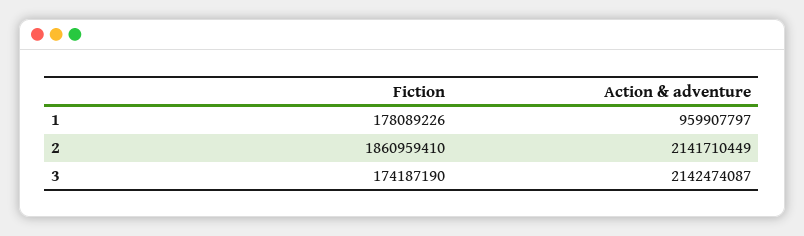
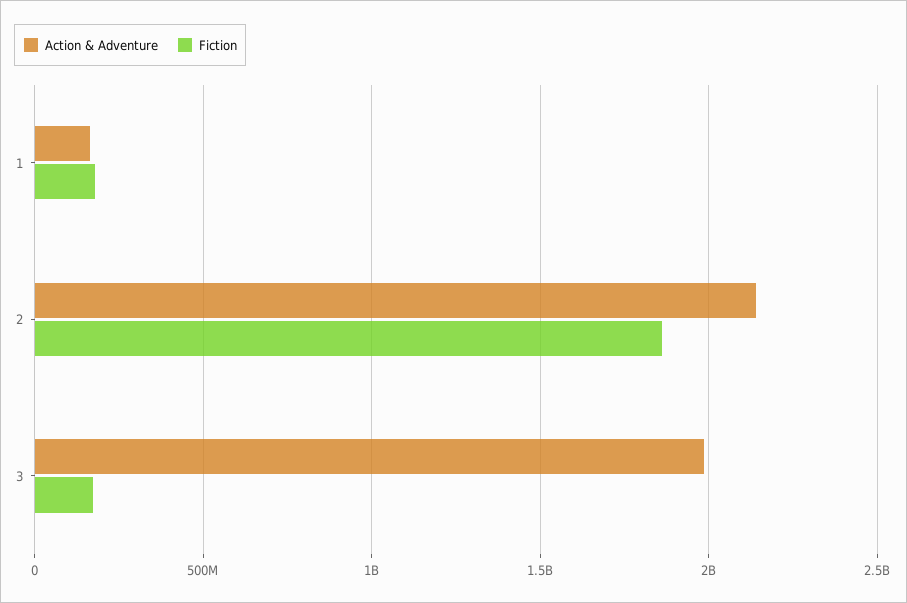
Action & adventure, 1: 959907797 -> 150000000
Action & adventure, 3: 2142474087 -> 2000000000

